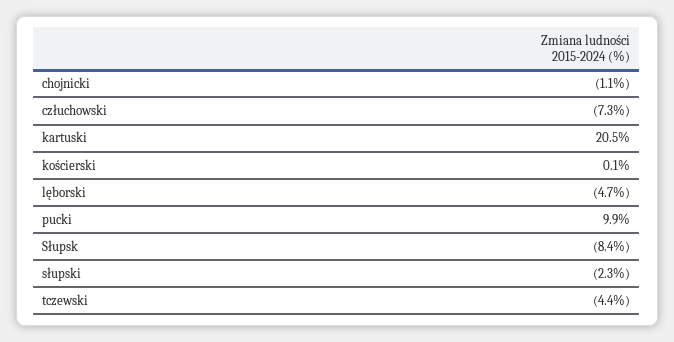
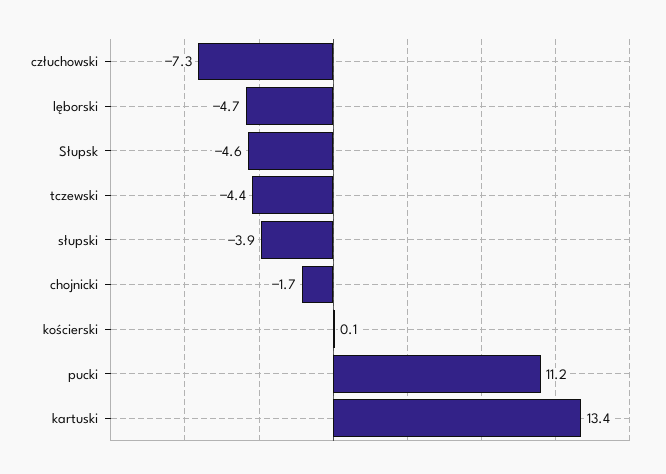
chojnicki: -1.1 -> -1.7
kartuski: 20.5 -> 13.4
pucki: 9.9 -> 11.2
Słupsk: -8.4 -> -4.6
słupski: -2.3 -> -3.9

